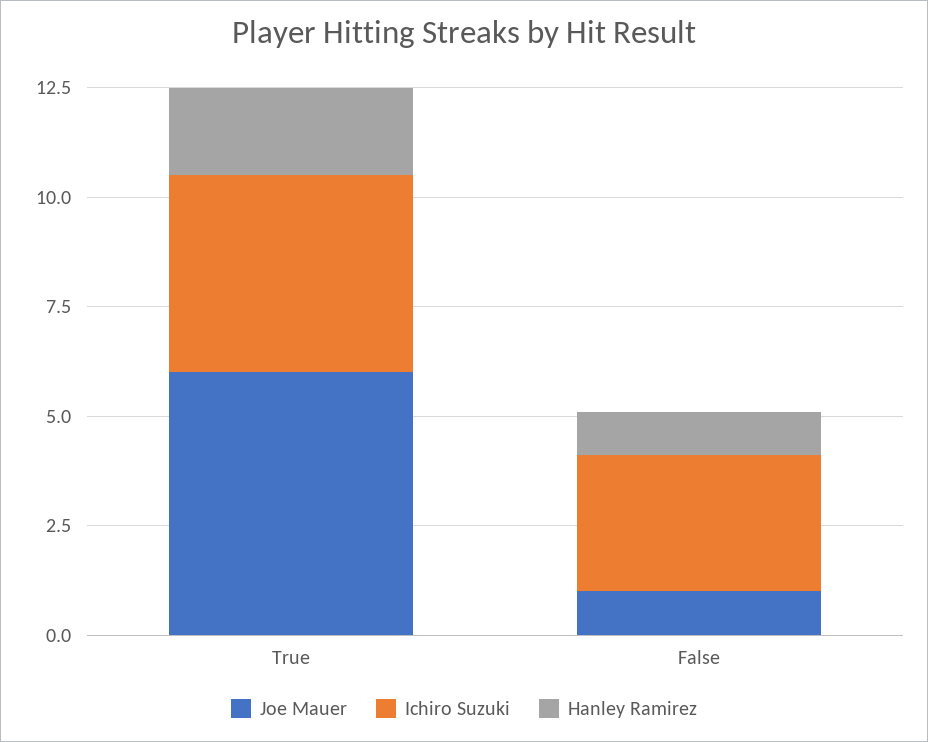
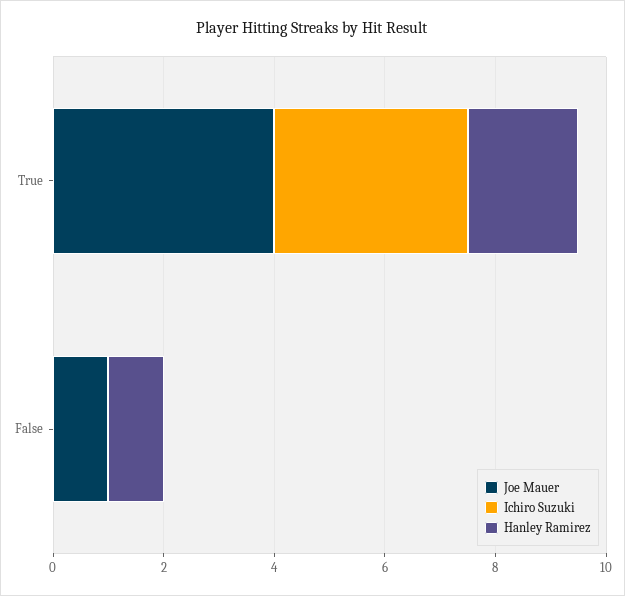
Joe Mauer, True: 6 -> 4
Ichiro Suzuki, True: 4.5 -> 3.5
Ichiro Suzuki, False: 3 -> 0

